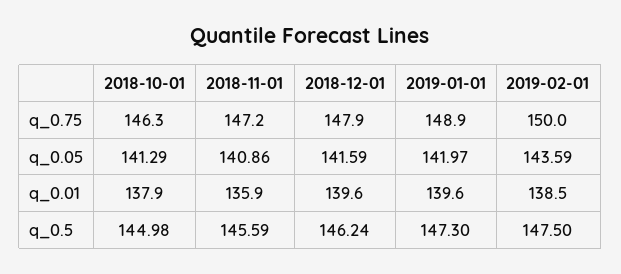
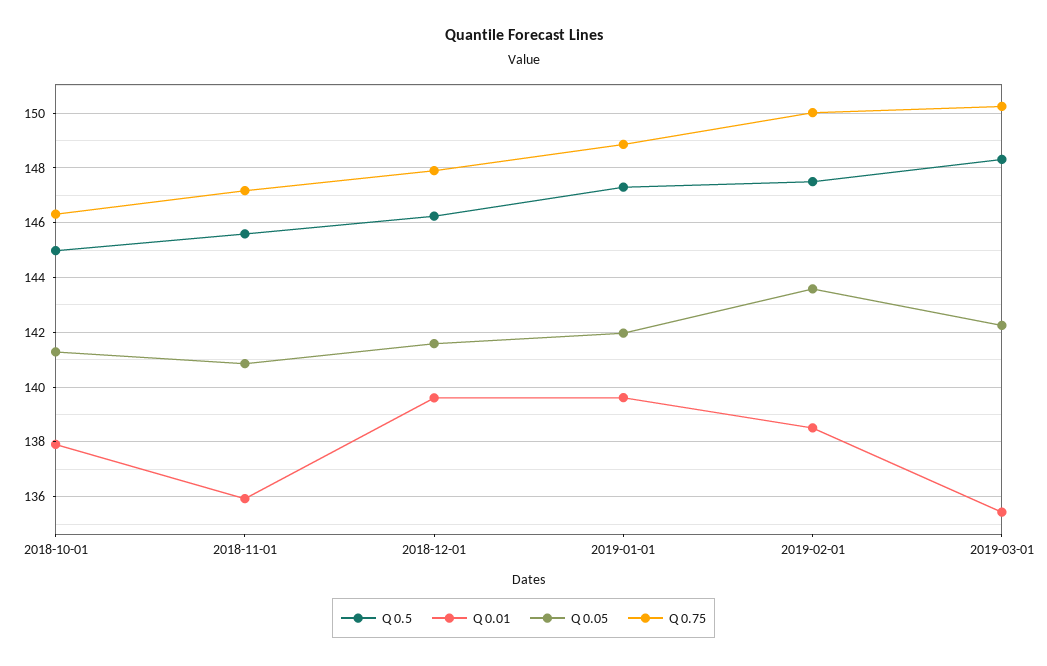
q_0.5, 2019-03-01: none -> 148.25
q_0.01, 2019-03-01: none -> 135.5
q_0.05, 2019-03-01: none -> 142.25
q_0.75, 2019-03-01: none -> 150.25

